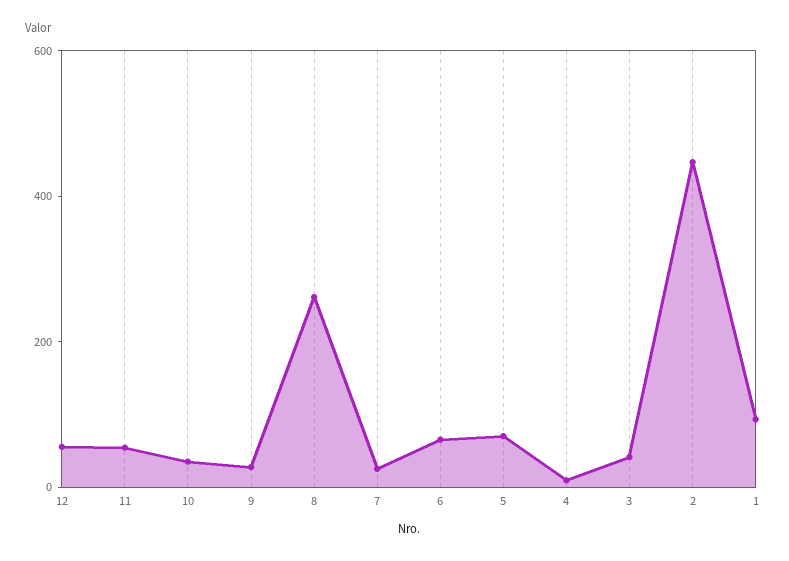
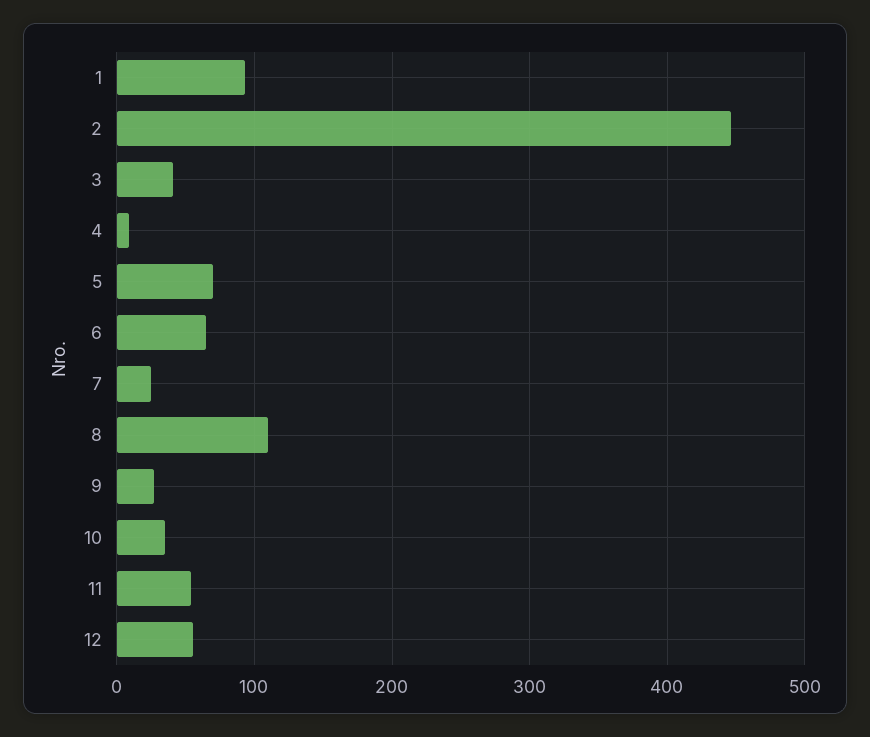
8: 250 -> 110

